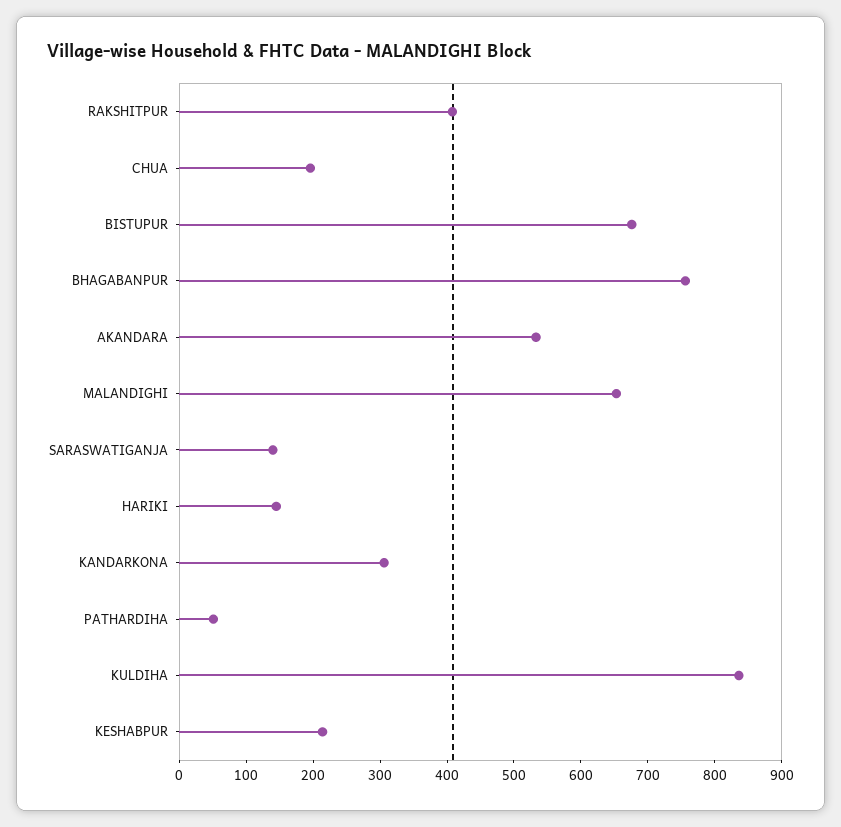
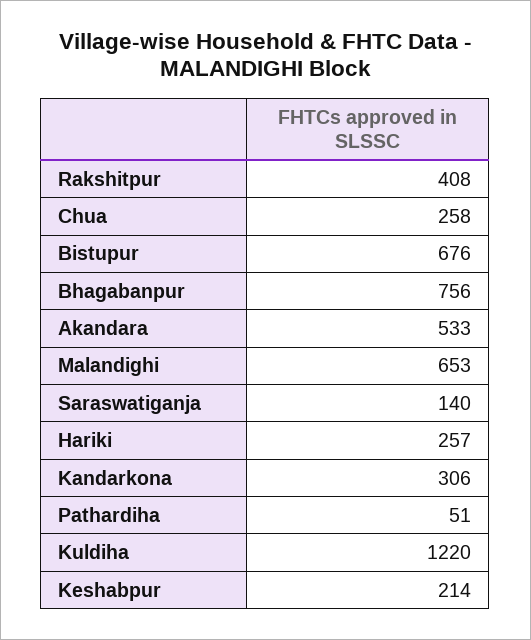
CHUA: 200 -> 258
HARIKI: 140 -> 257
KULDIHA: 840 -> 1220

